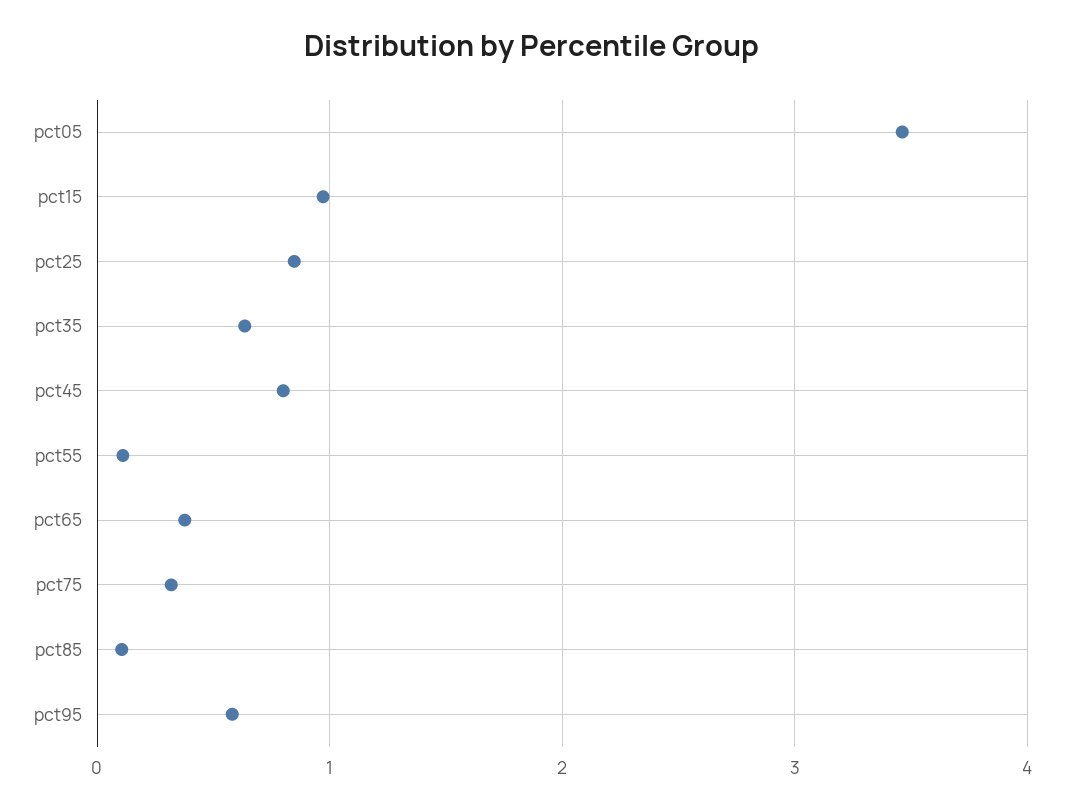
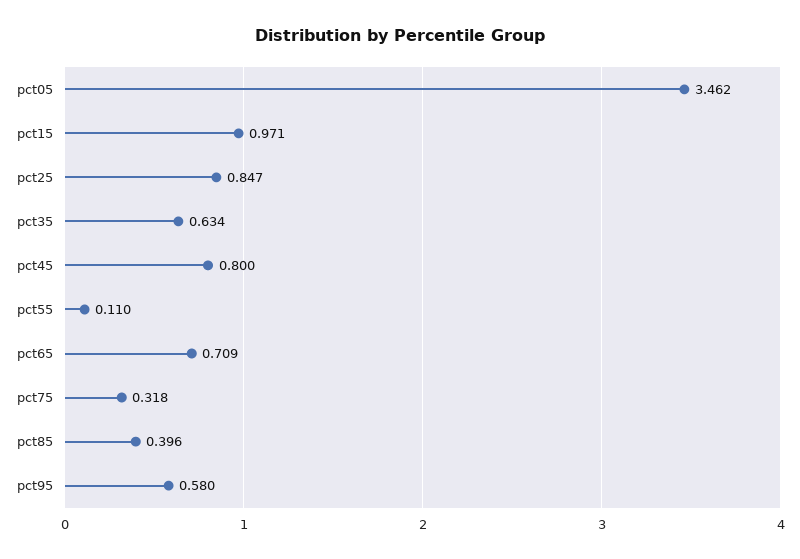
pct65: 0.4 -> 0.709
pct85: 0.1 -> 0.396

